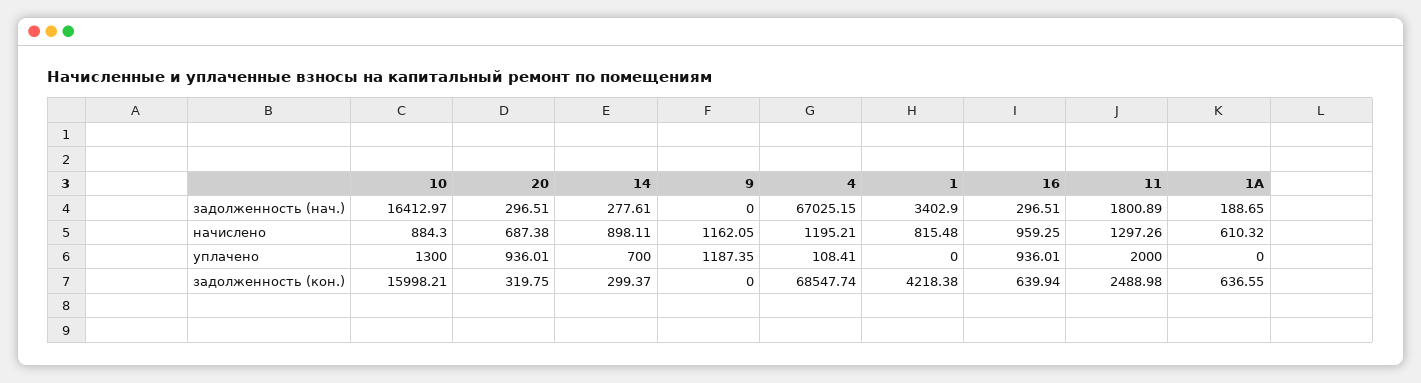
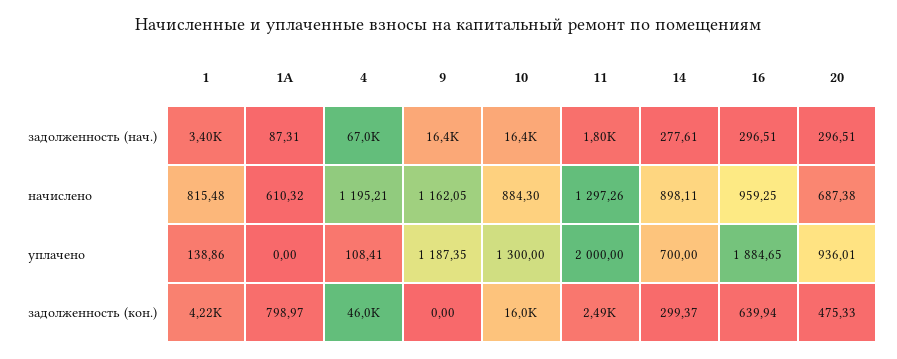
9, задолженность (нач.): 0 -> 16400
1А, задолженность (нач.): 188.65 -> 87.31
1, уплачено: 0 -> 138.86
16, уплачено: 936.01 -> 1884.65
20, задолженность (кон.): 319.75 -> 475.33
4, задолженность (кон.): 68547.74 -> 46000
1А, задолженность (кон.): 636.55 -> 798.97

